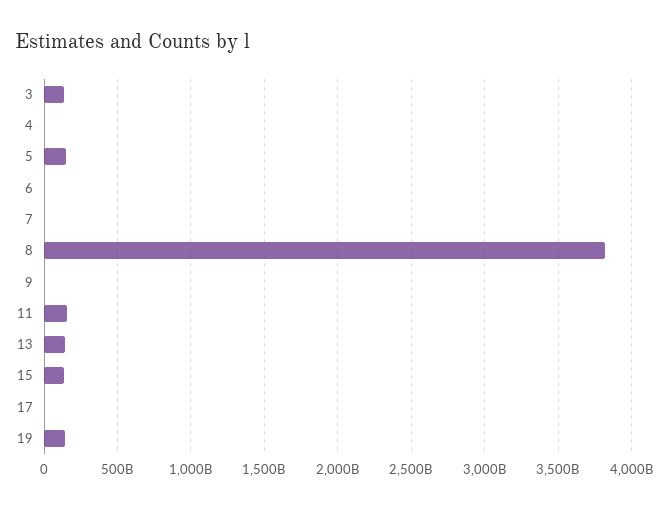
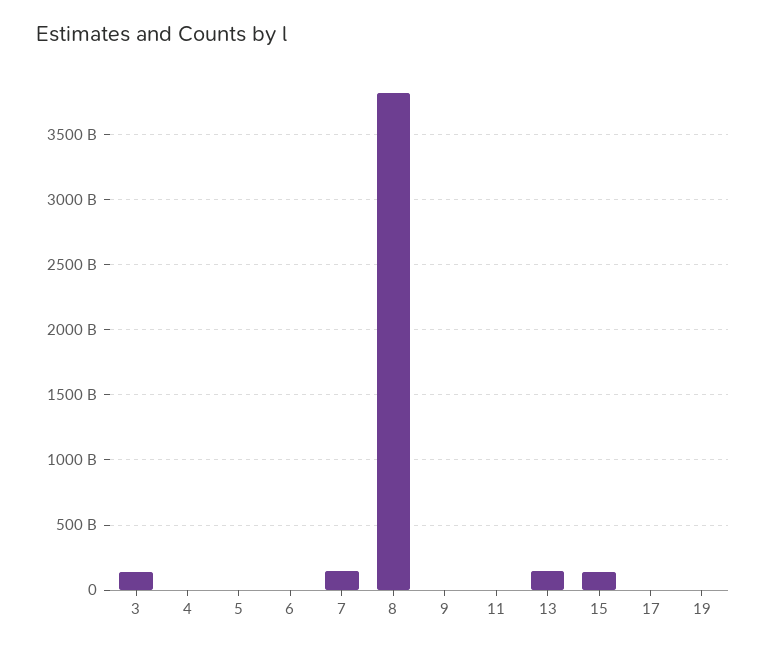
5: 150000000000 -> 0
7: 0 -> 150000000000
11: 150000000000 -> 0
19: 150000000000 -> 0

